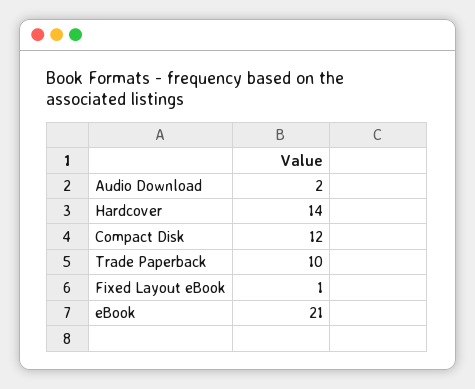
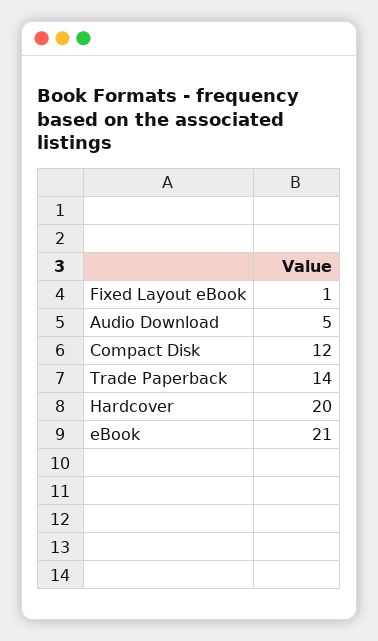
Audio Download: 2 -> 5
Hardcover: 14 -> 20
Trade Paperback: 10 -> 14

